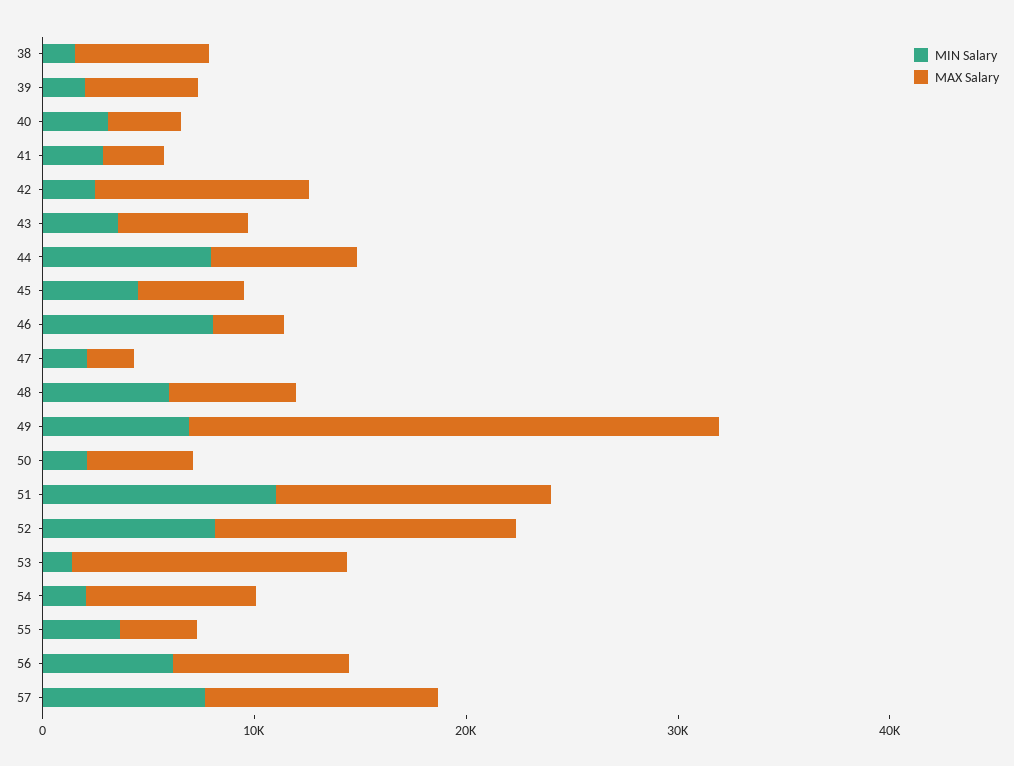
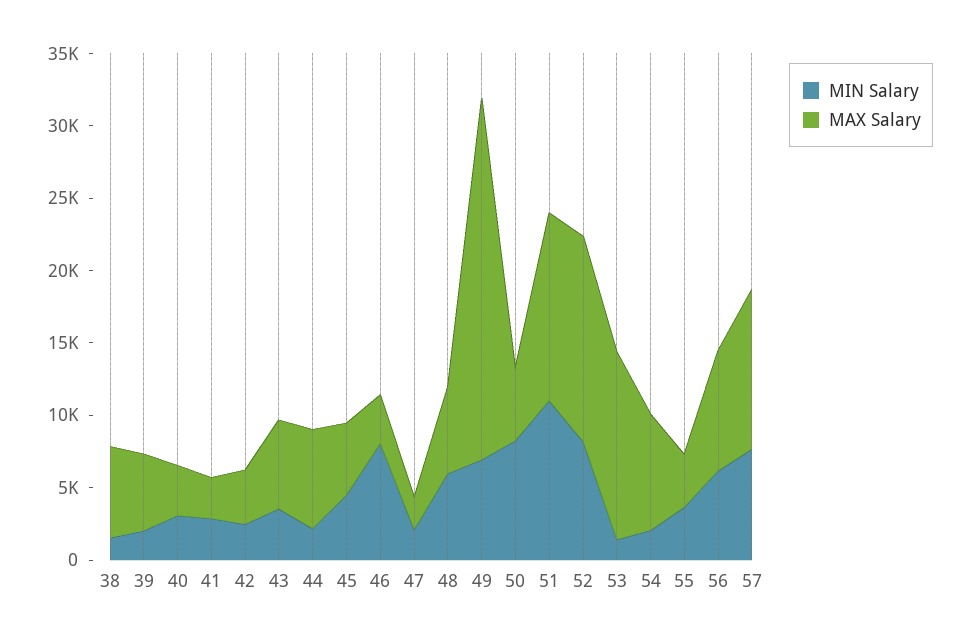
MAX Salary, 42: 10000 -> 4000
MIN Salary, 44: 8000 -> 2000
MIN Salary, 50: 2000 -> 8000

